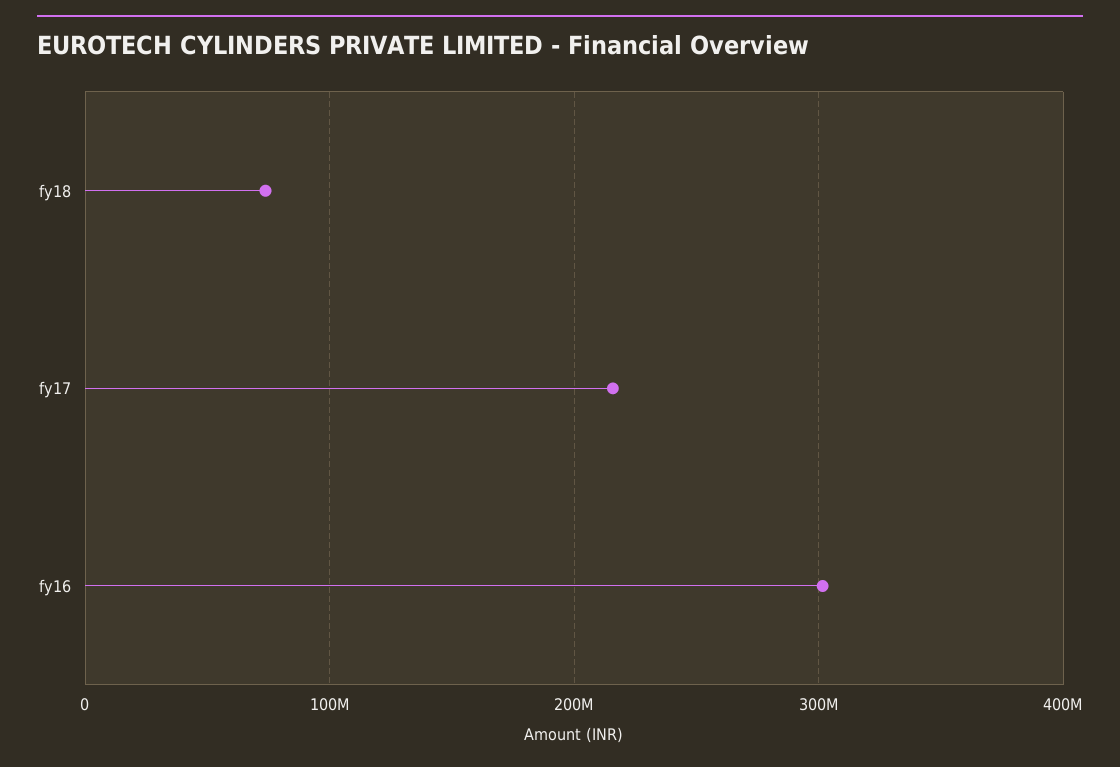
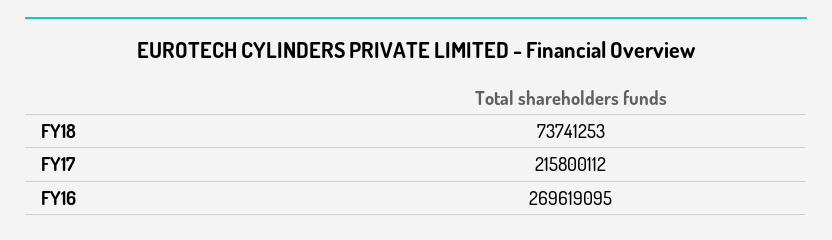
fy16: 300000000 -> 269619095

